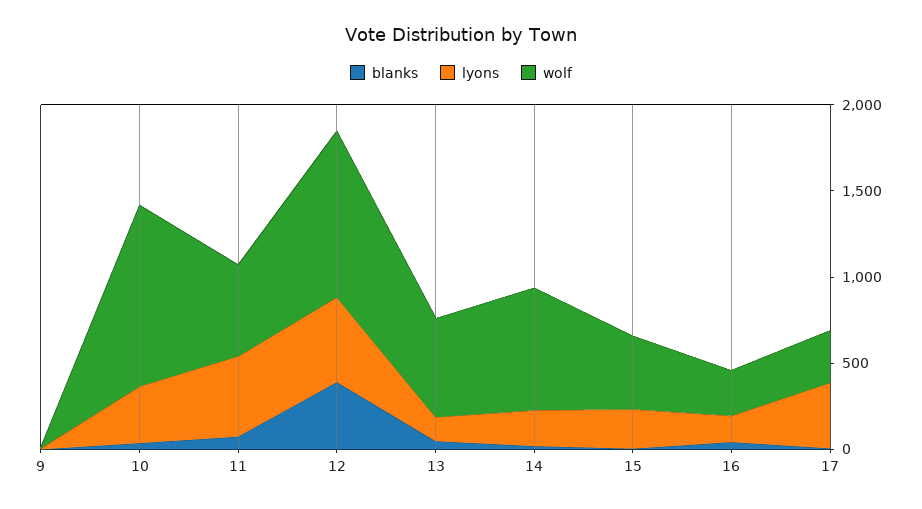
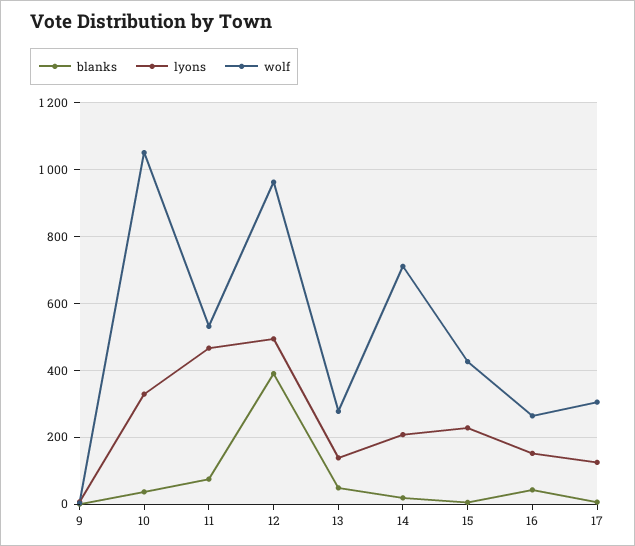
wolf, 13: 600 -> 280
lyons, 17: 400 -> 120

